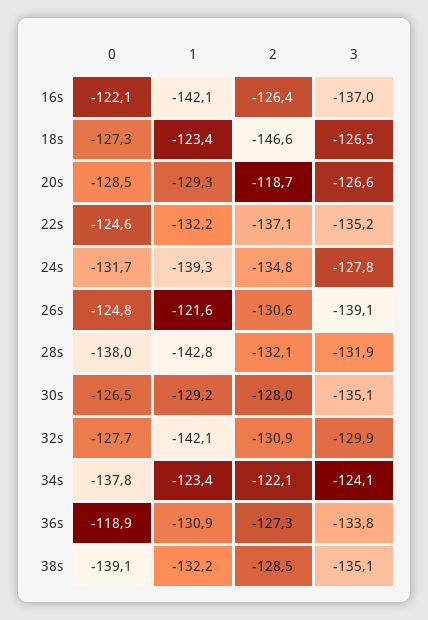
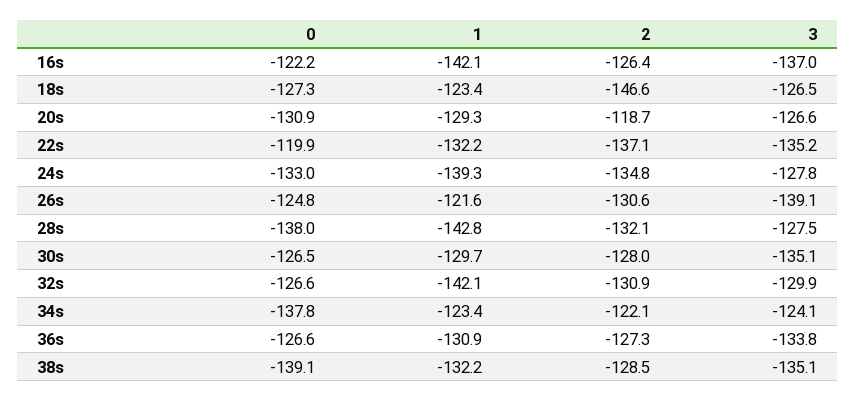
0, 16s: -122.1 -> -122.2
0, 20s: -128.5 -> -130.9
0, 22s: -124.6 -> -119.9
0, 24s: -131.7 -> -133
3, 28s: -131.9 -> -127.5
1, 30s: -129.2 -> -129.7
0, 32s: -127.7 -> -126.6
0, 36s: -118.9 -> -126.6

